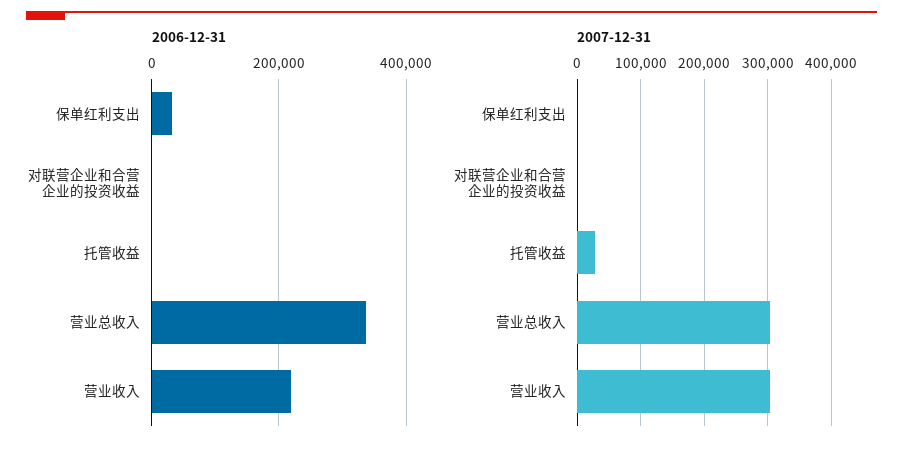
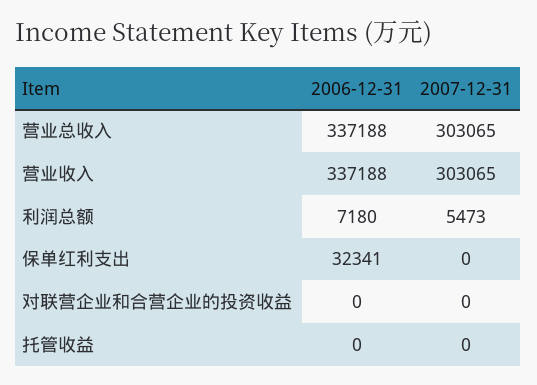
2006-12-31, 营业收入: 220000 -> 337188
2007-12-31, 托管收益: 30000 -> 0
2006-12-31, 利润总额: none -> 7180
2007-12-31, 利润总额: none -> 5473

